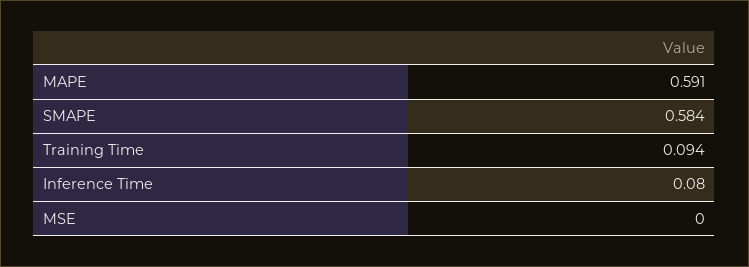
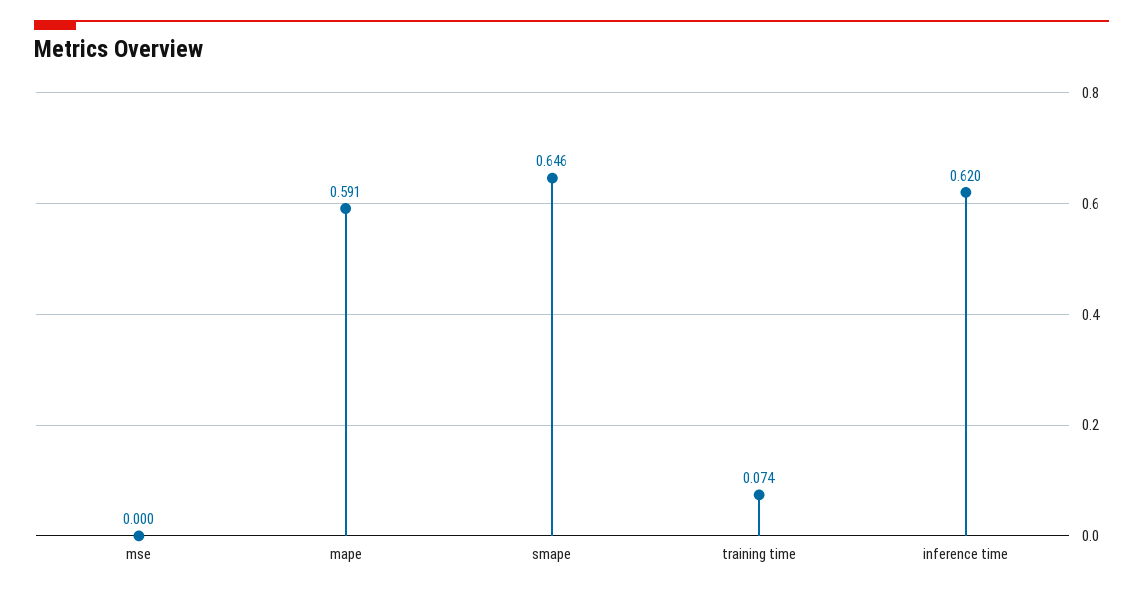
SMAPE: 0.584 -> 0.646
Training Time: 0.094 -> 0.074
Inference Time: 0.08 -> 0.62

